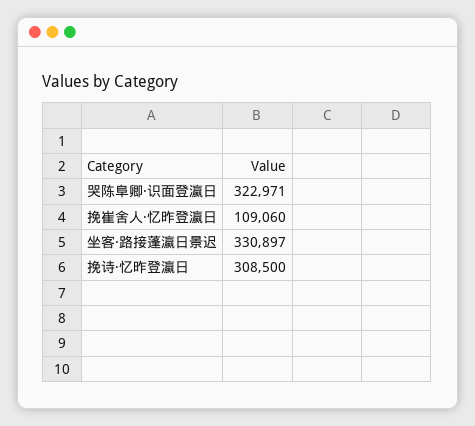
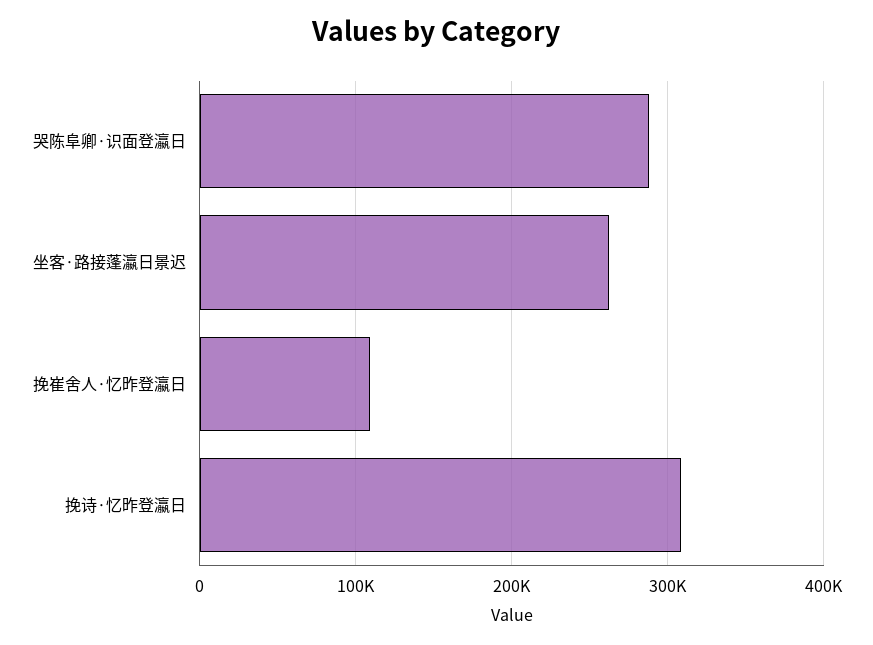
哭陈阜卿·识面登瀛日: 322971 -> 290000
坐客·路接蓬瀛日景迟: 330897 -> 260000

